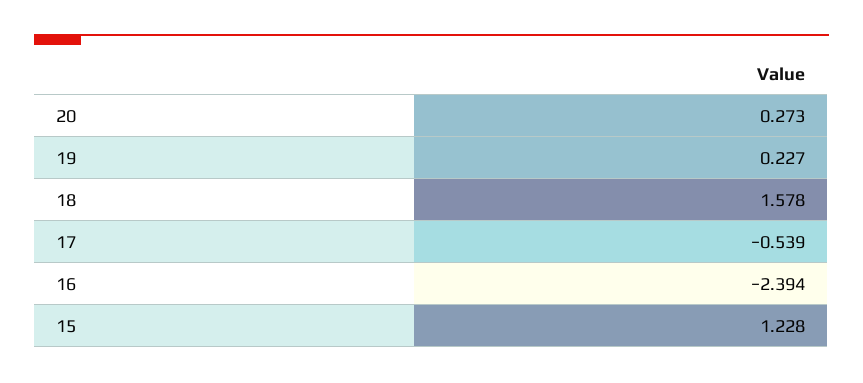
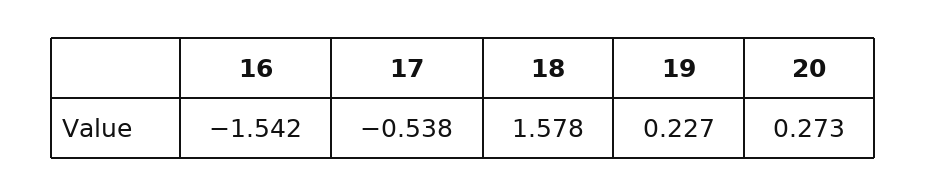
17: -0.539 -> -0.538
16: -2.394 -> -1.542
15: 1.228 -> none

